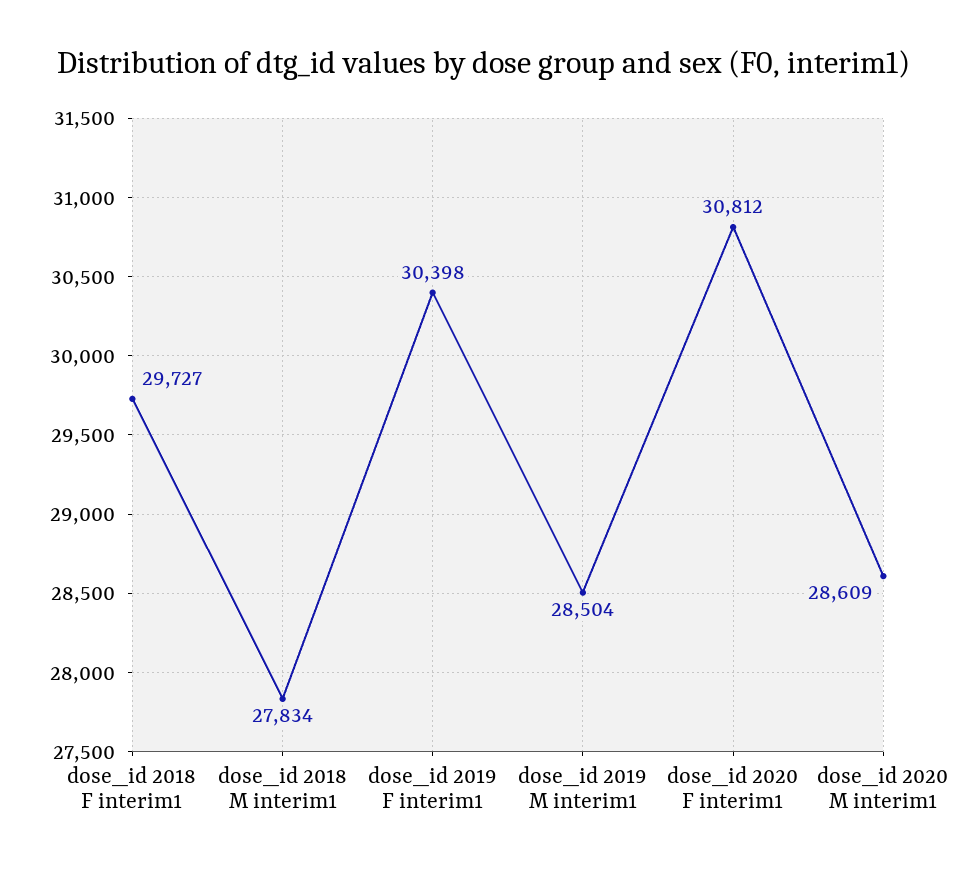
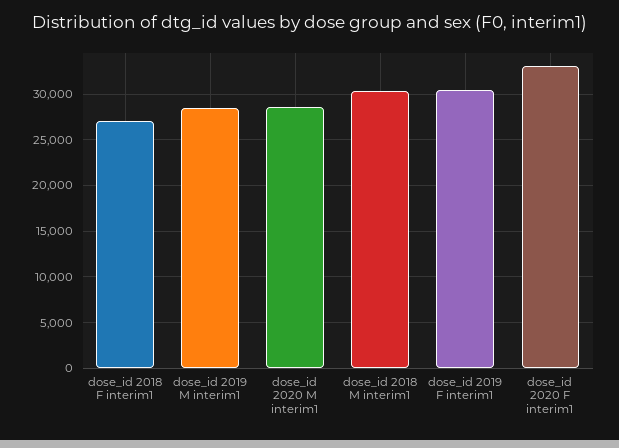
dose_id 2018 F interim1: 29727 -> 27000
dose_id 2018 M interim1: 27834 -> 30000
dose_id 2020 F interim1: 30812 -> 33000

